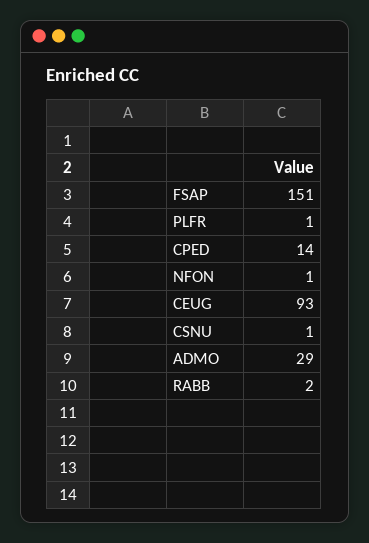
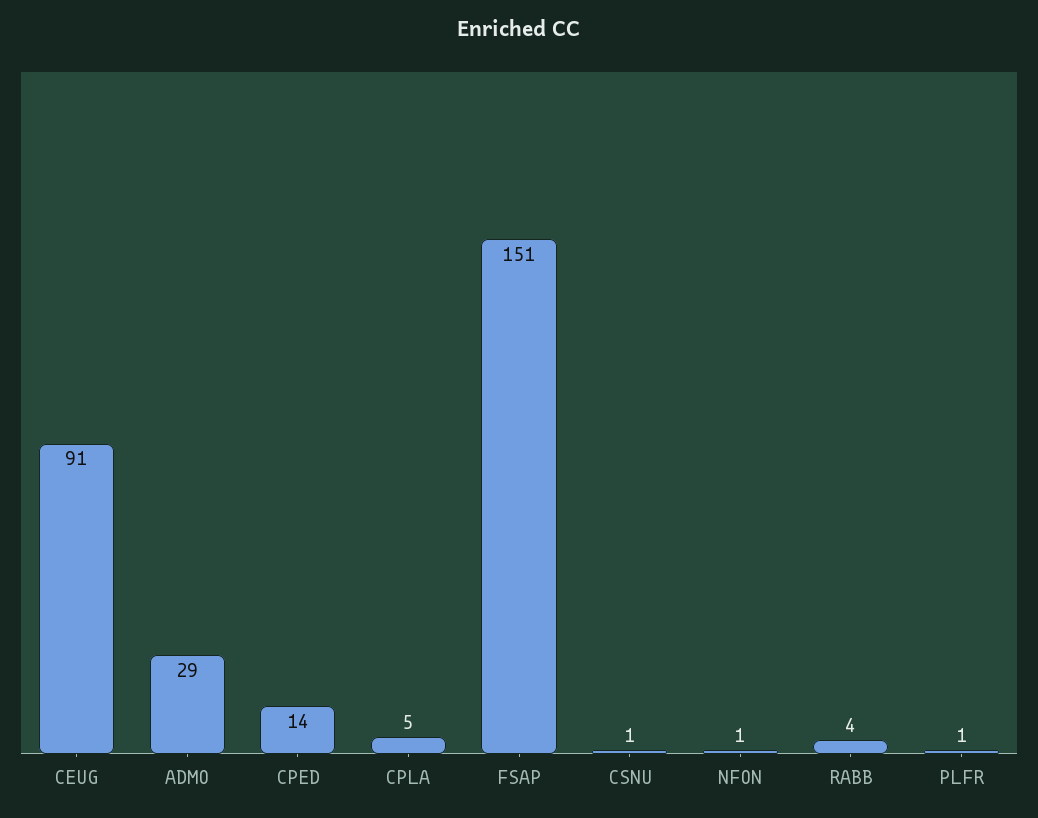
CEUG: 93 -> 91
RABB: 2 -> 4
CPLA: none -> 5

